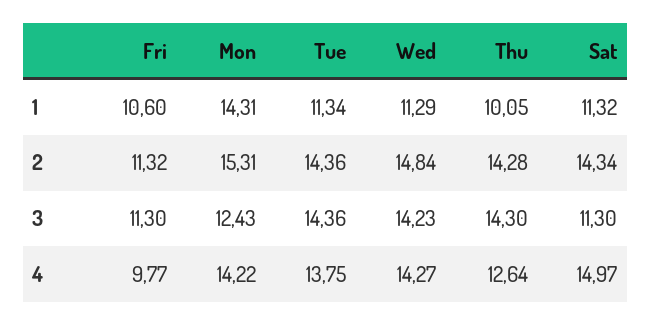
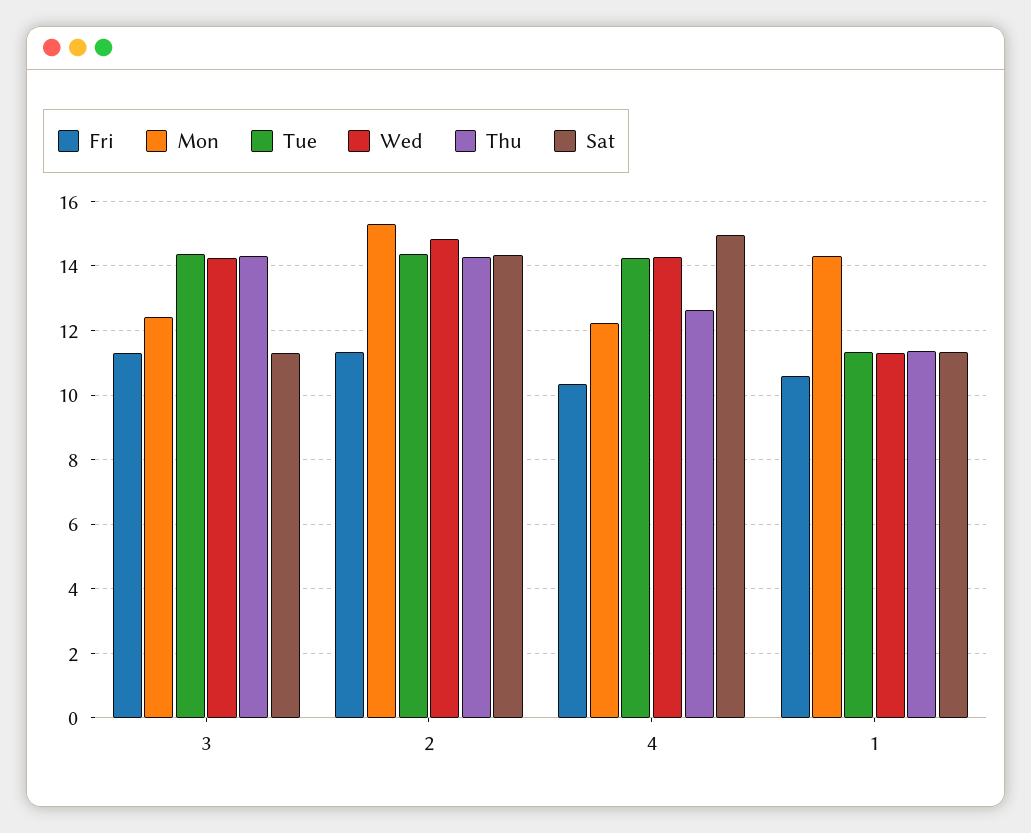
Thu, 1: 10.05 -> 11.4
Fri, 4: 9.77 -> 10.4
Mon, 4: 14.22 -> 12.2
Tue, 4: 13.75 -> 14.2

